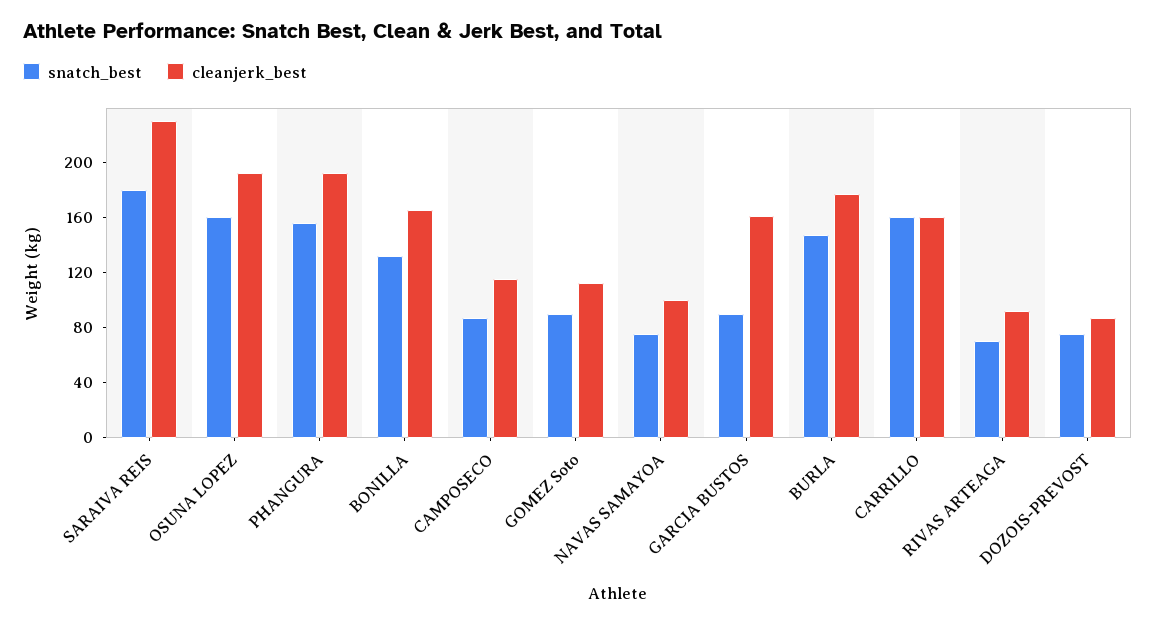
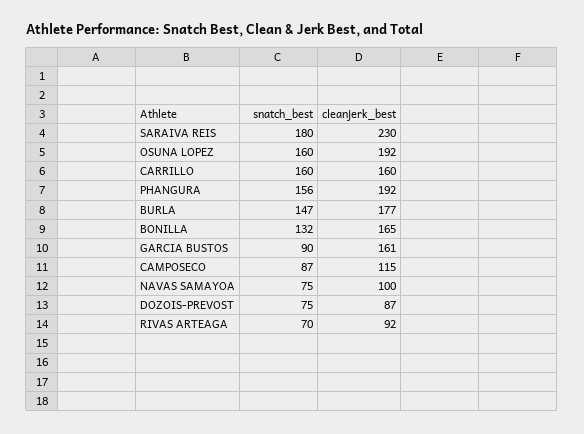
snatch_best, GOMEZ Soto: 90 -> none
cleanjerk_best, GOMEZ Soto: 110 -> none

